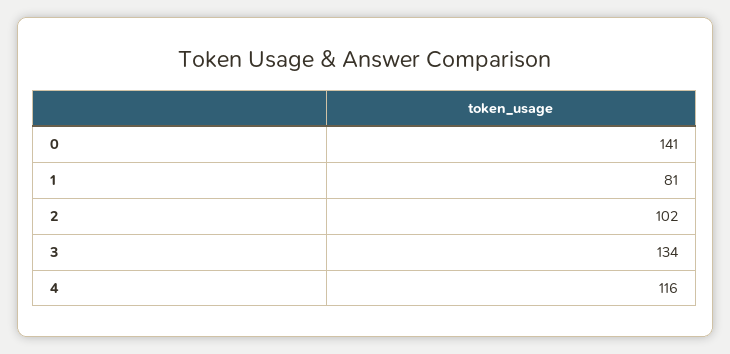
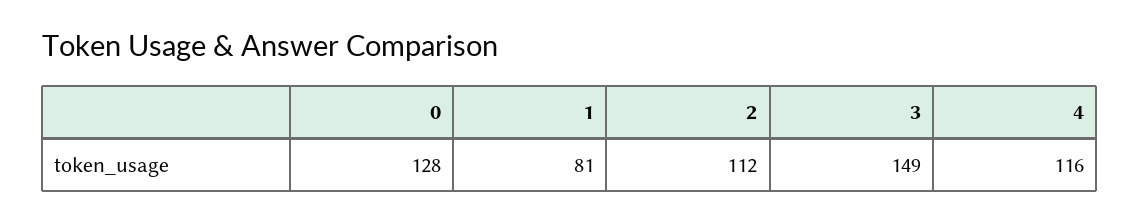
0: 141 -> 128
2: 102 -> 112
3: 134 -> 149

